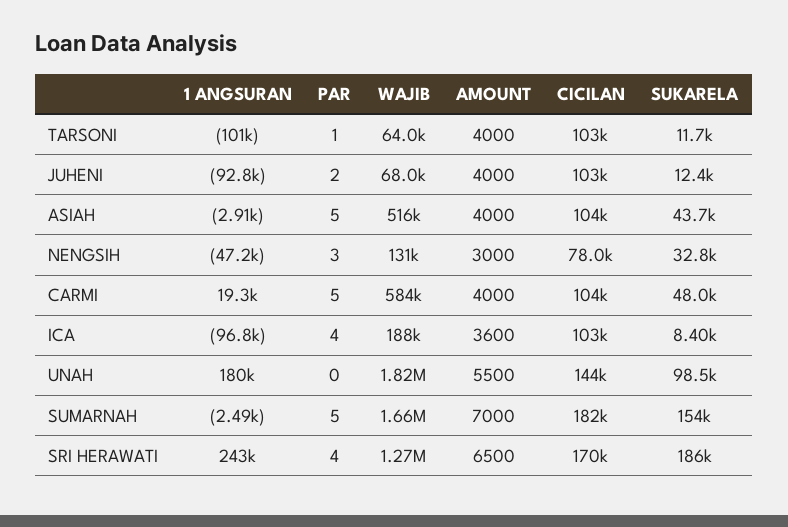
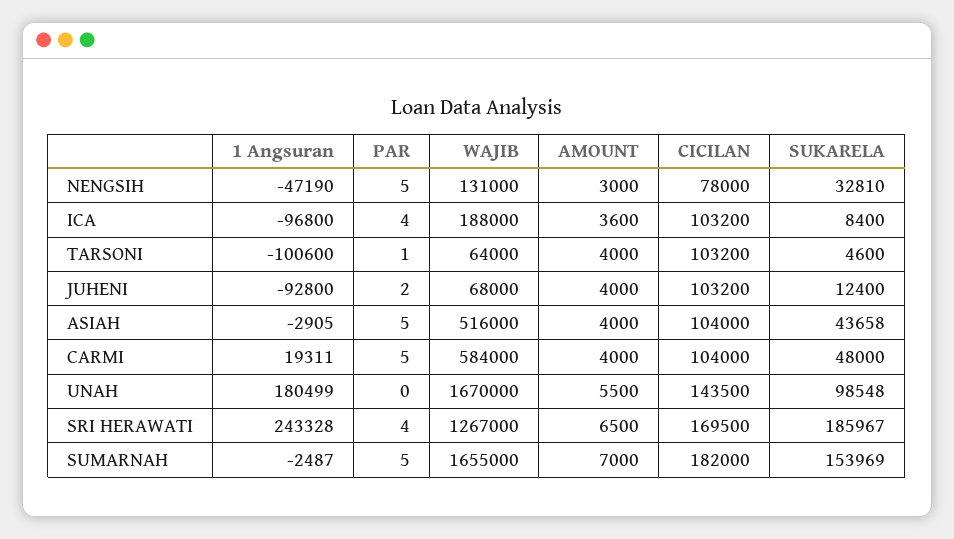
SUKARELA, TARSONI: 11700 -> 4600
PAR, NENGSIH: 3 -> 5
WAJIB, UNAH: 1820000 -> 1670000

